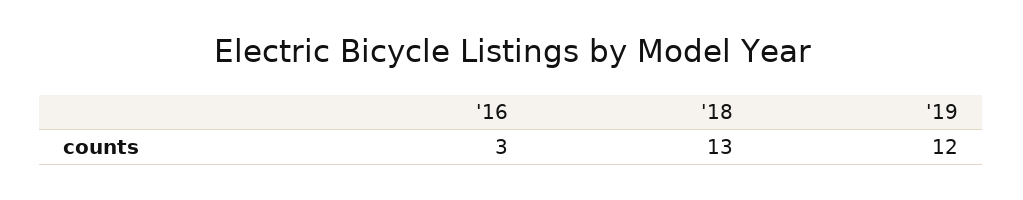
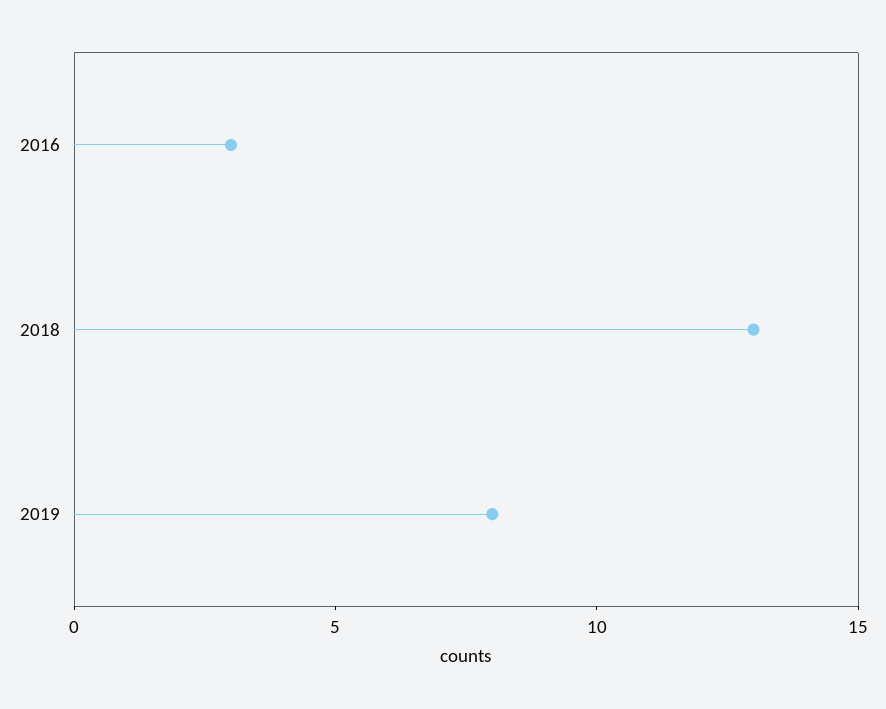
'19: 12 -> 8

